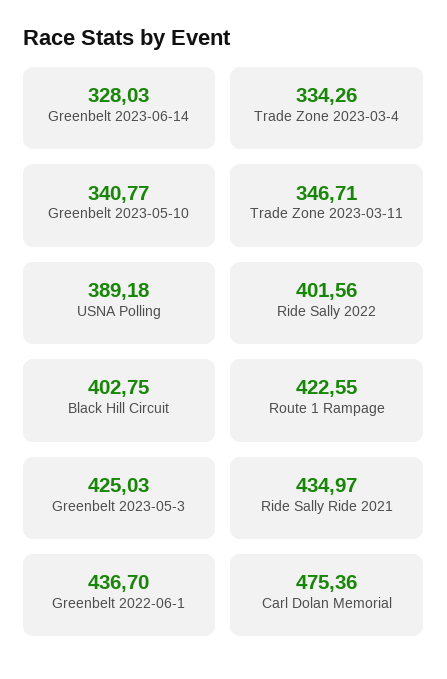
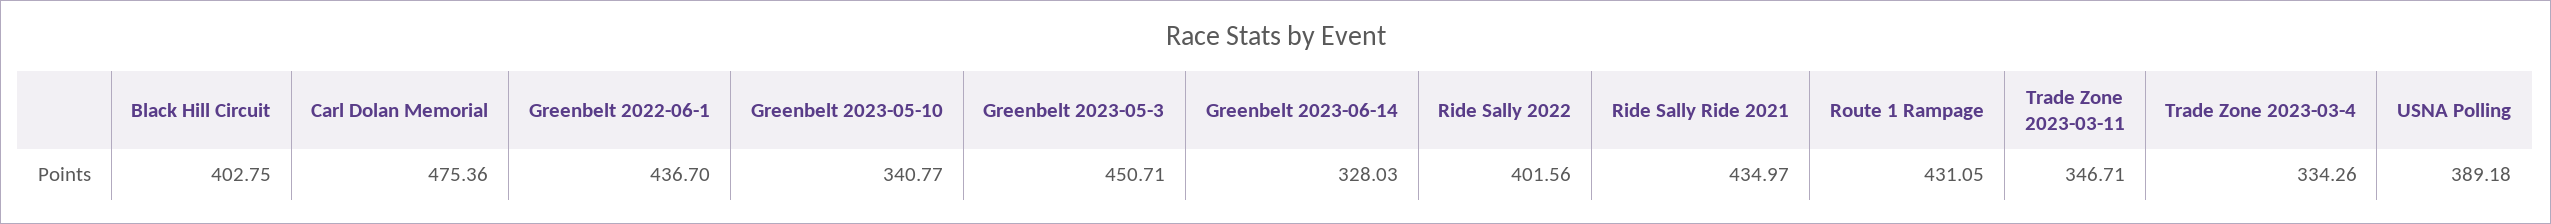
Route 1 Rampage: 422.55 -> 431.05
Greenbelt 2023-05-3: 425.03 -> 450.71

